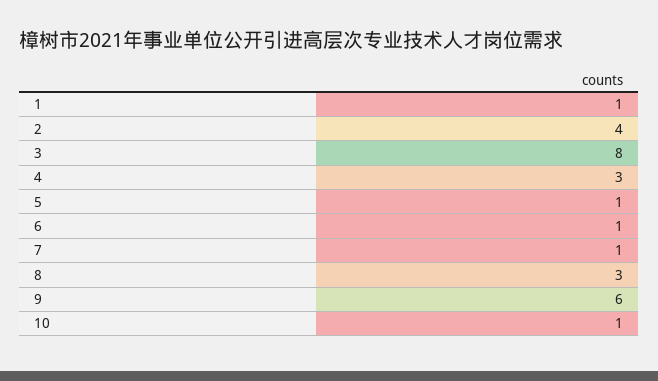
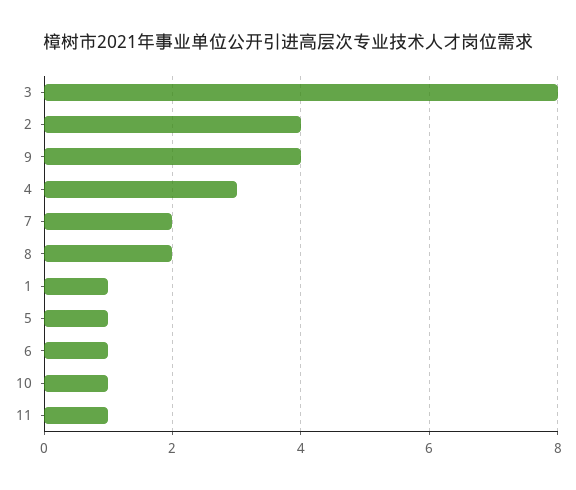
7: 1 -> 2
8: 3 -> 2
9: 6 -> 4
11: none -> 1

